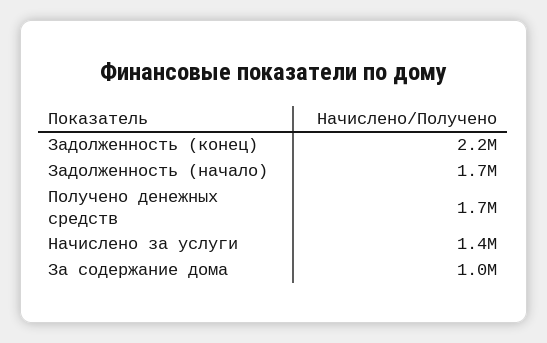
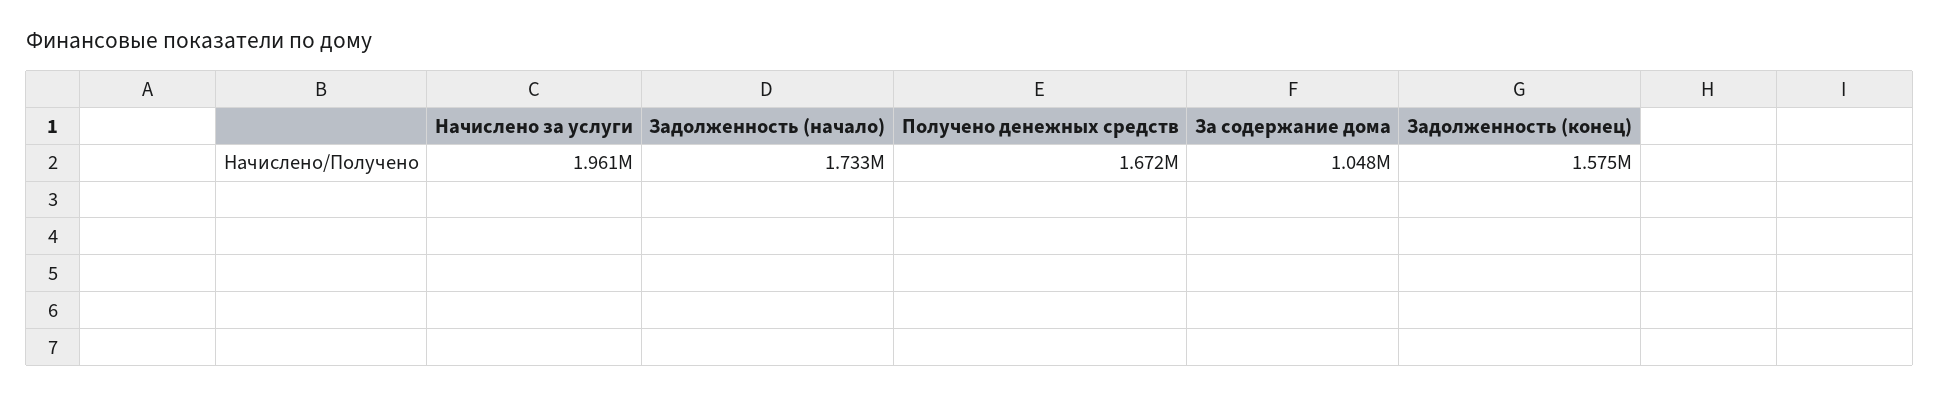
Задолженность (конец): 2200000 -> 1575000
Начислено за услуги: 1400000 -> 1961000

